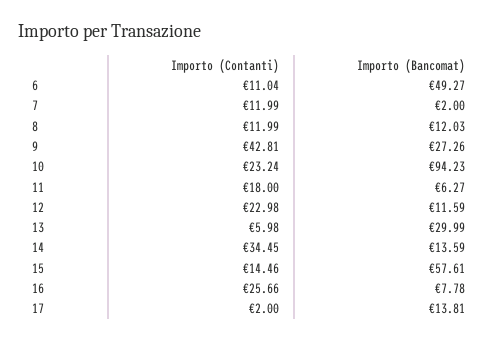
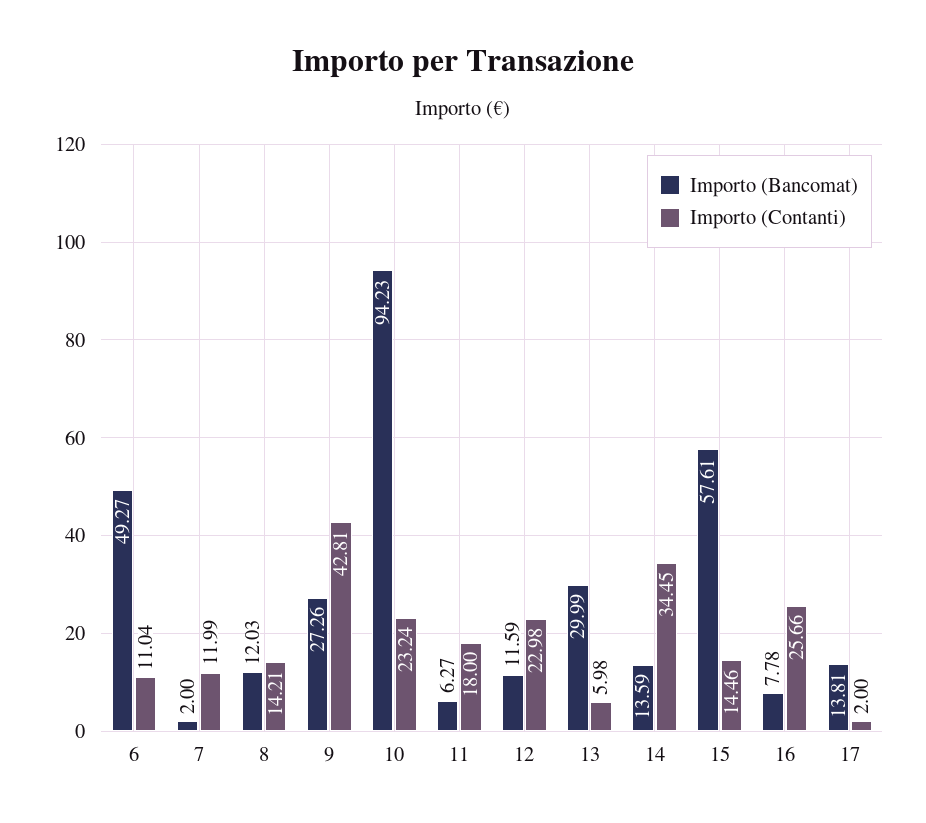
Importo (Contanti), 8: 11.99 -> 14.21

